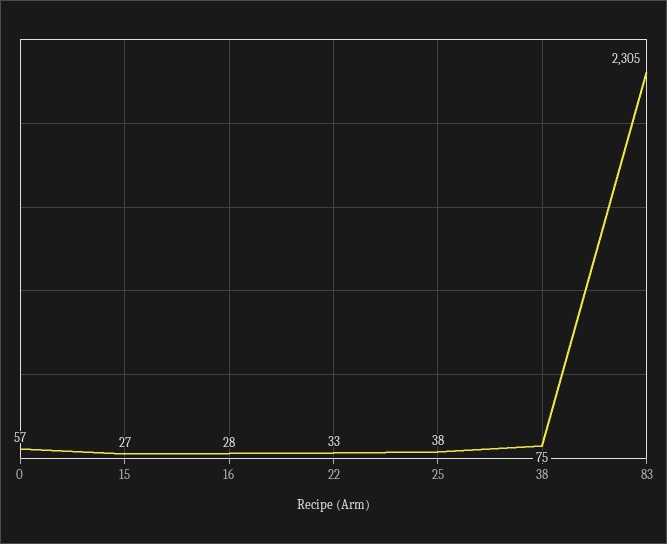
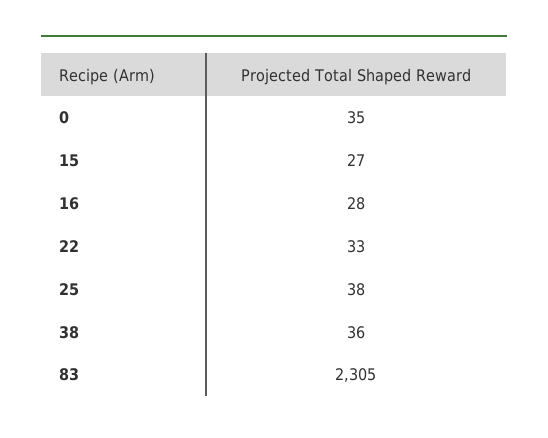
0: 57 -> 35
38: 75 -> 36

